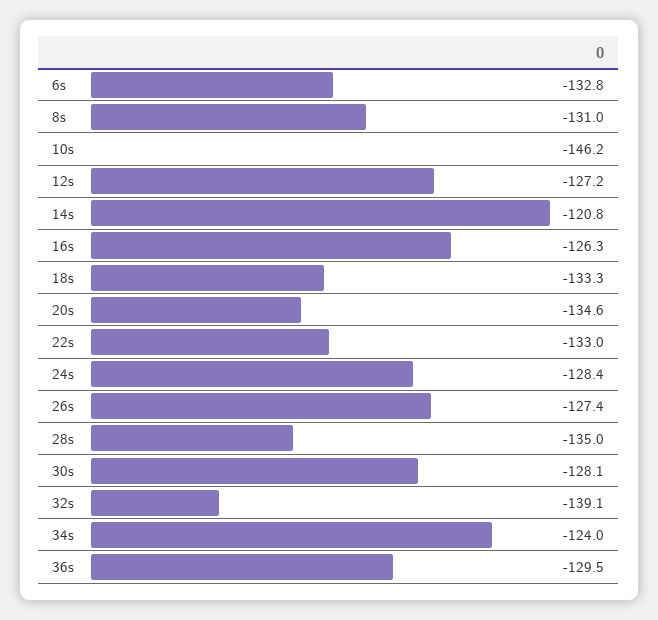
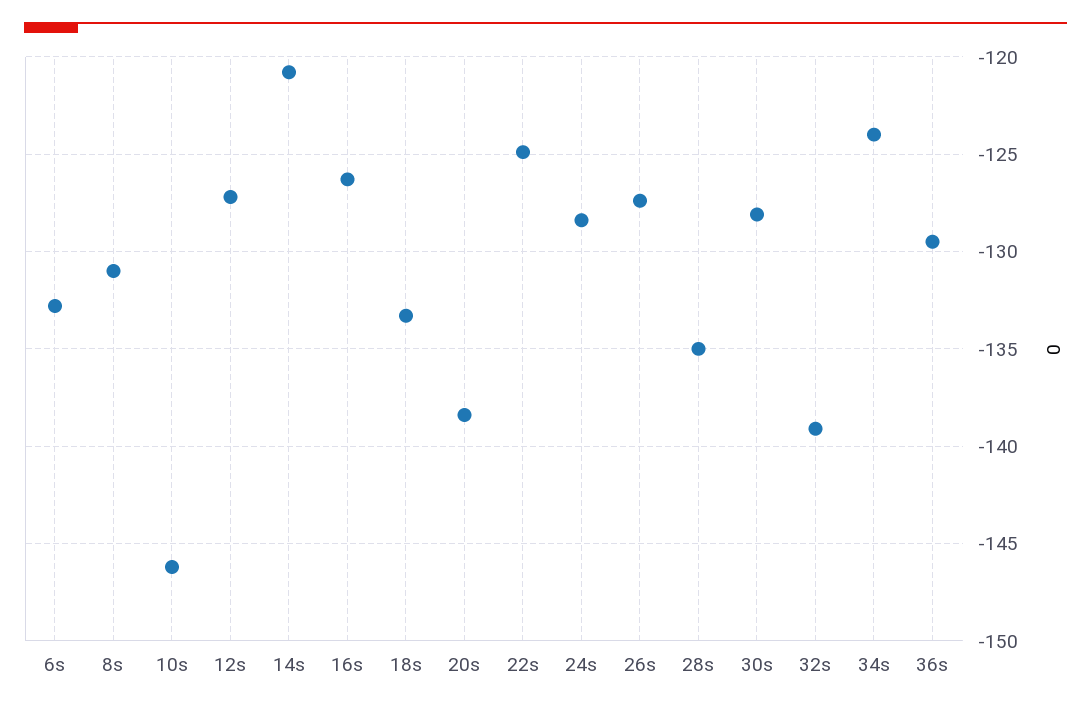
20s: -134.6 -> -138.5
22s: -133 -> -125

